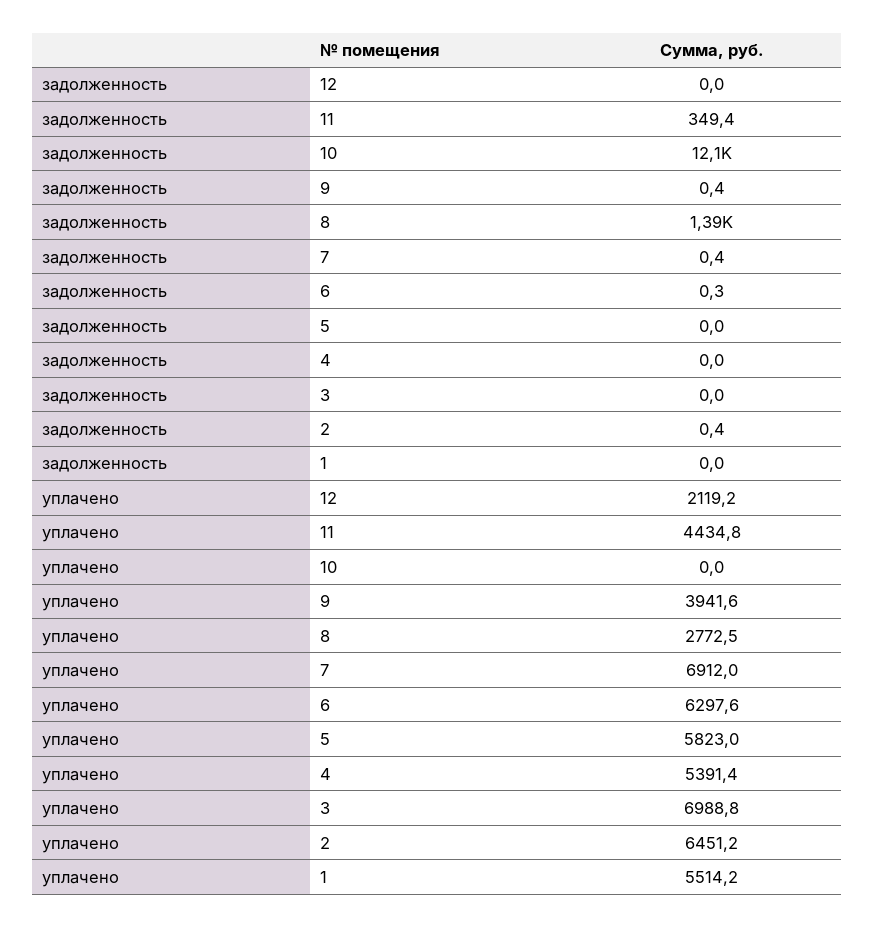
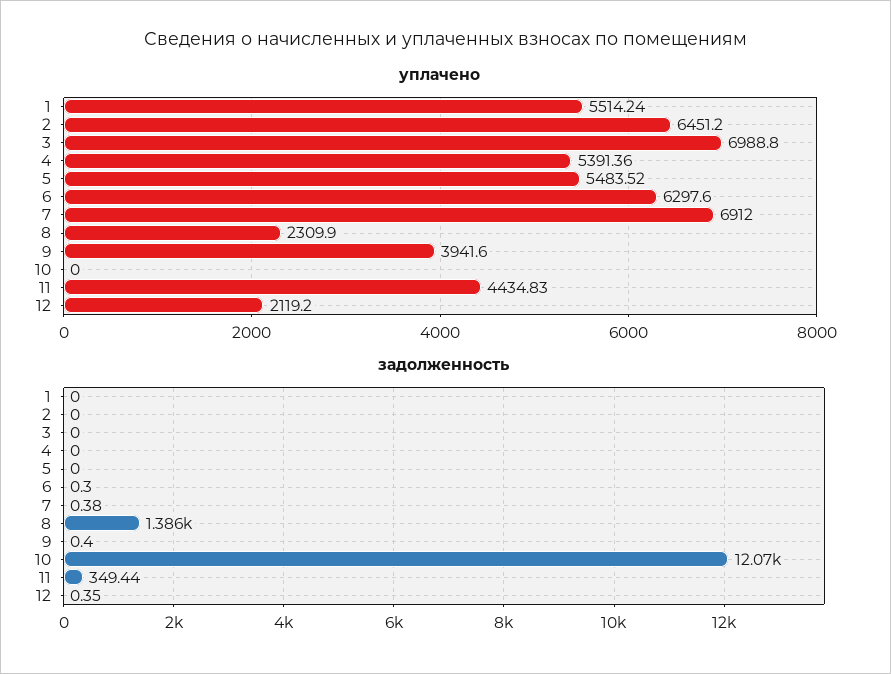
задолженность, 12: 0 -> 0.35
задолженность, 2: 0.4 -> 0
уплачено, 8: 2772.5 -> 2309.9
уплачено, 5: 5823 -> 5483.52

